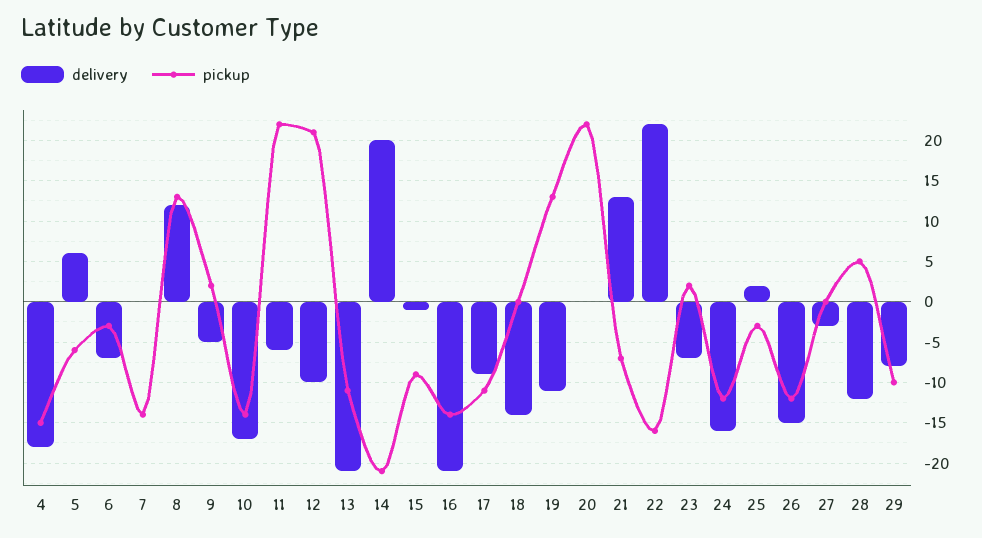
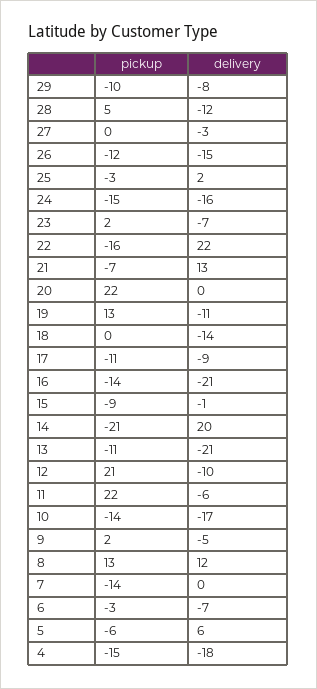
pickup, 24: -12 -> -15

